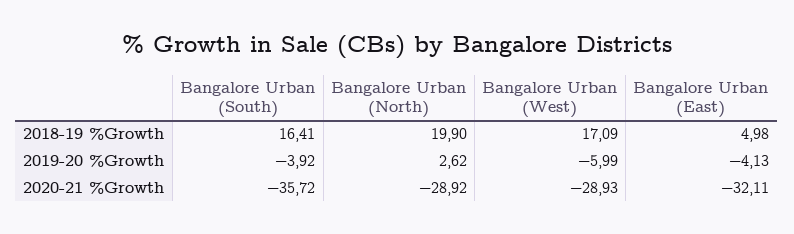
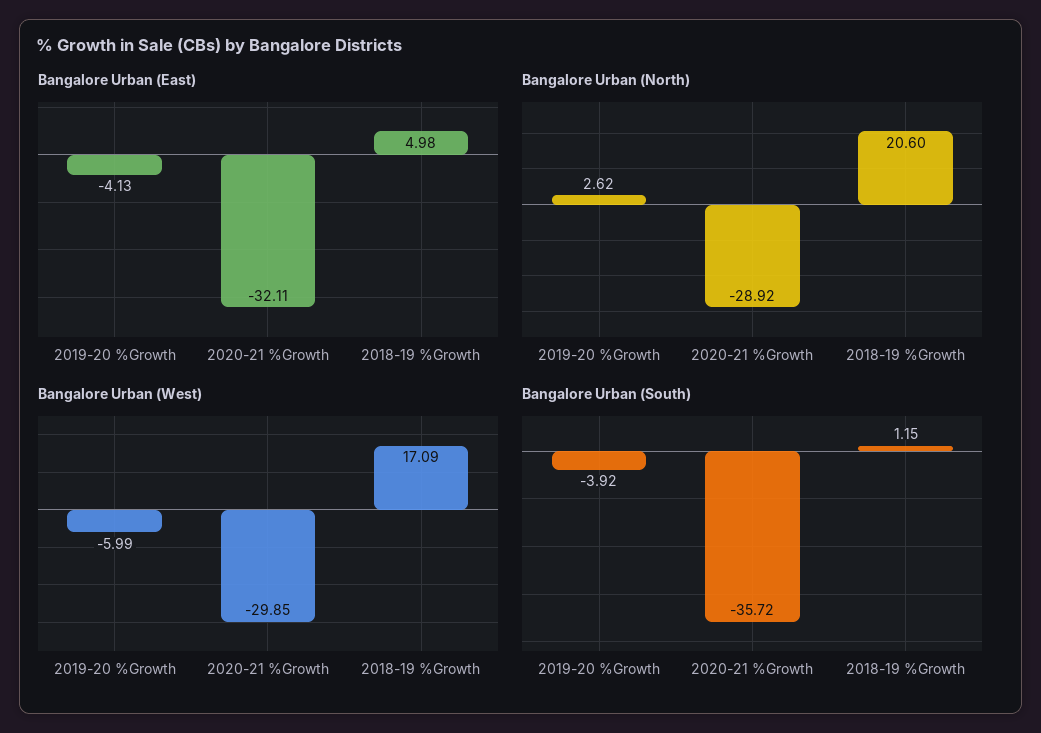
Bangalore Urban (South), 2018-19 %Growth: 16.41 -> 1.15
Bangalore Urban (North), 2018-19 %Growth: 19.9 -> 20.6
Bangalore Urban (West), 2020-21 %Growth: -28.93 -> -29.85

